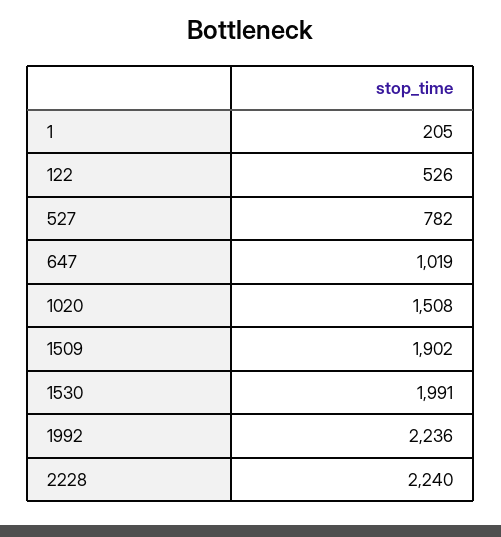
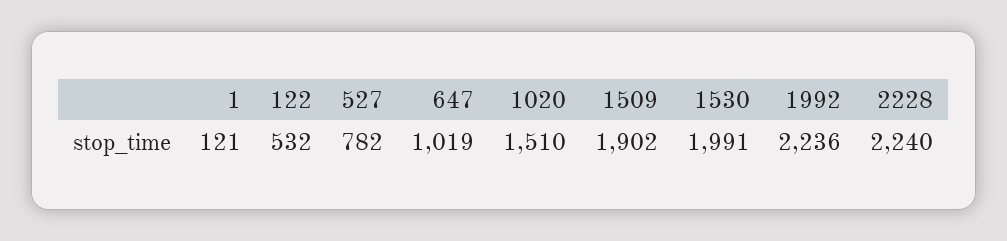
1: 205 -> 121
122: 526 -> 532
1020: 1508 -> 1510

